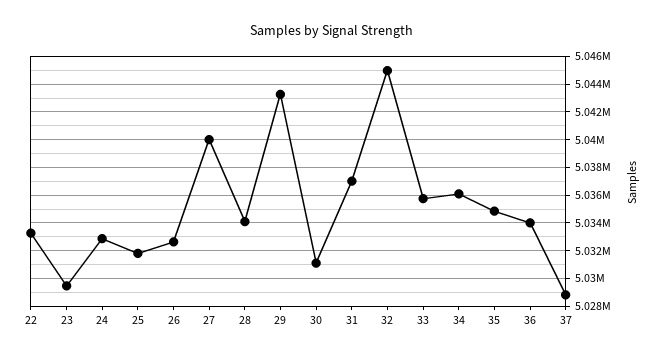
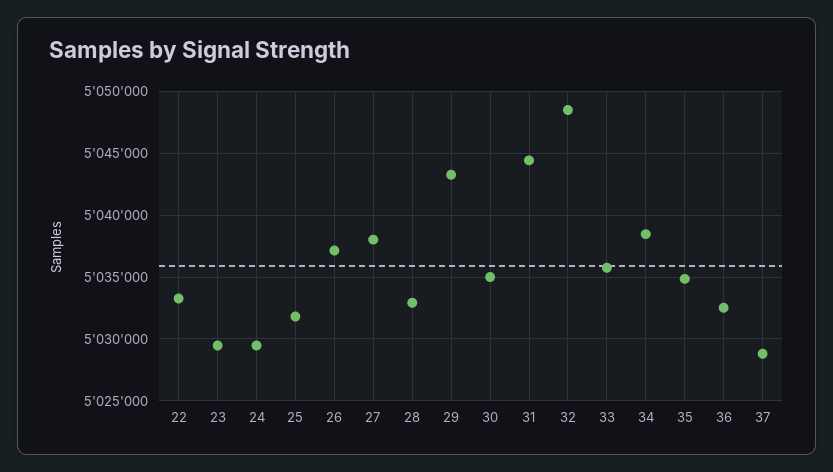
24: 5033000 -> 5029500
26: 5032500 -> 5037000
27: 5040000 -> 5038000
28: 5034000 -> 5033000
30: 5031000 -> 5035000
31: 5037000 -> 5044500
32: 5045000 -> 5048500
34: 5036000 -> 5038500
36: 5034000 -> 5032500

